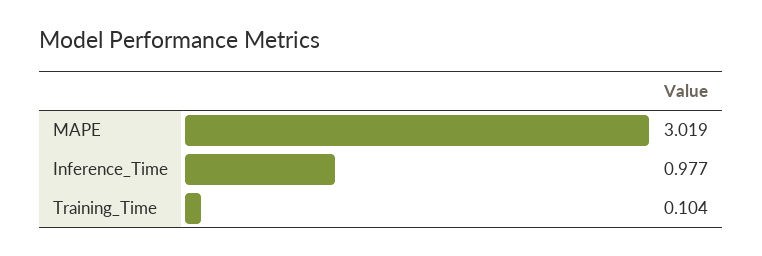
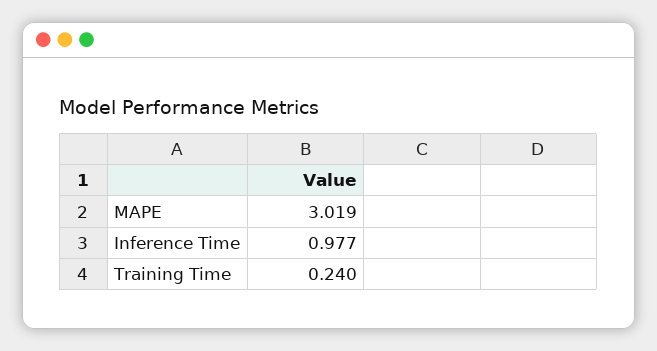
Training_Time: 0.104 -> 0.24

